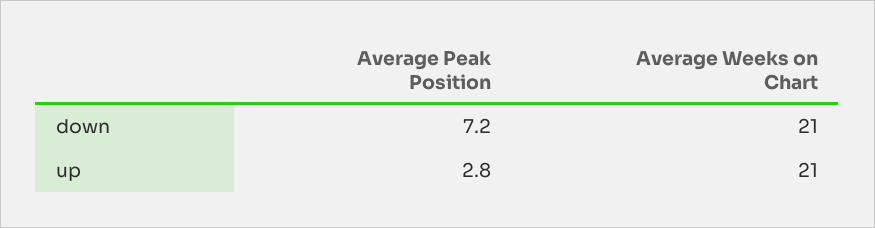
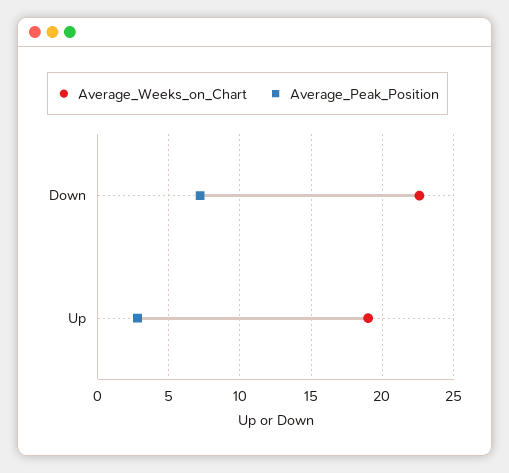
Average Weeks on Chart, down: 21 -> 22.5
Average Weeks on Chart, up: 21 -> 19

